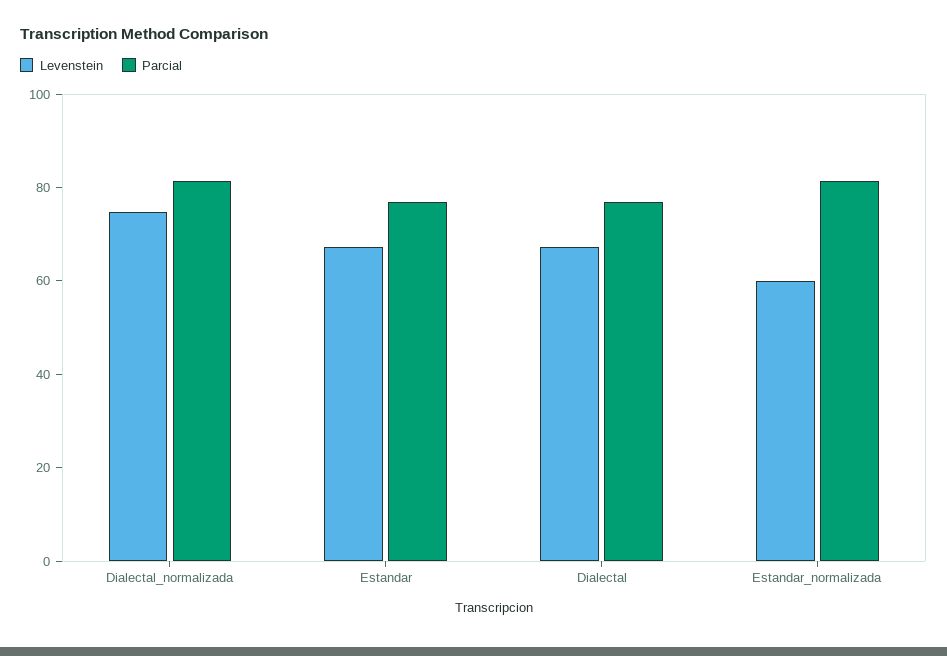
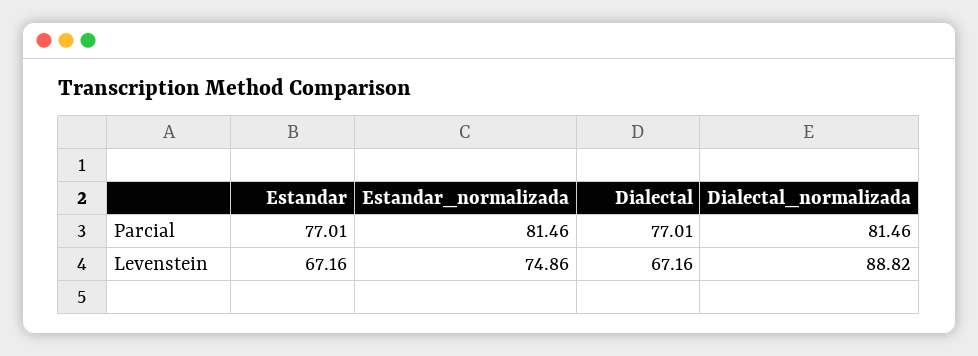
Levenstein, Dialectal_normalizada: 75 -> 88.82
Levenstein, Estandar_normalizada: 60 -> 74.86

